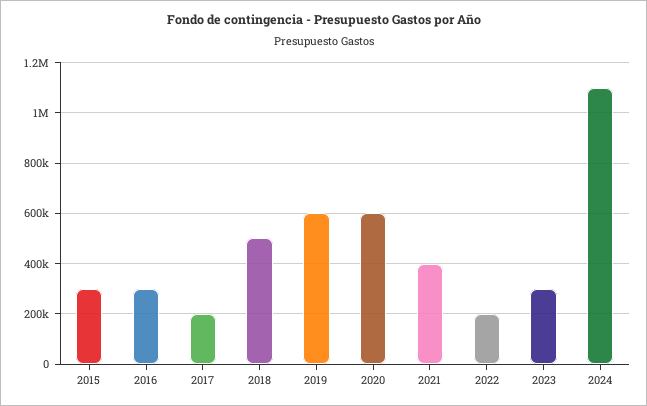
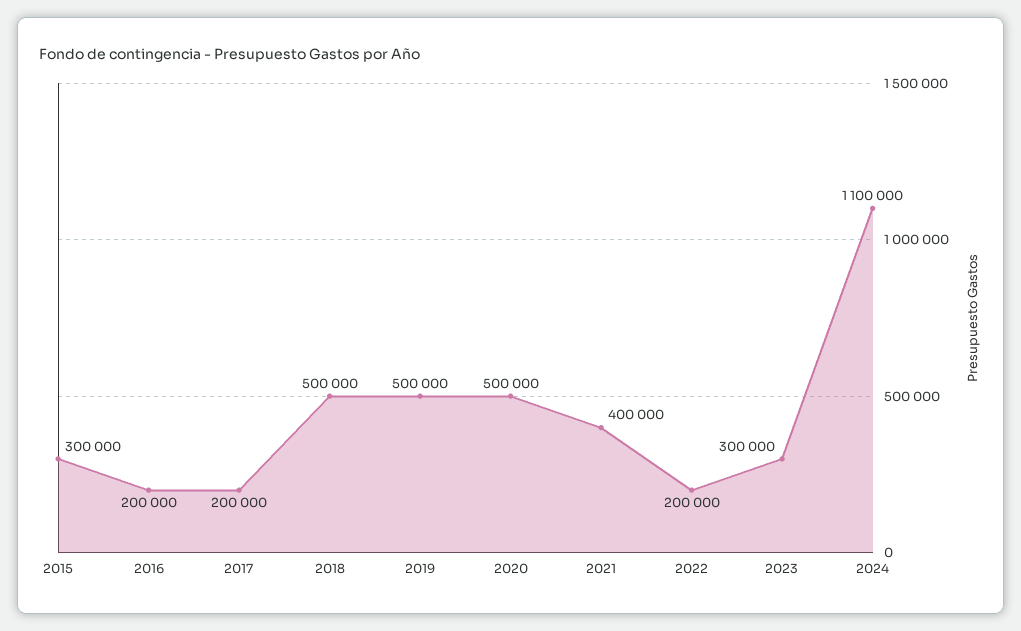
2016: 300000 -> 200000
2019: 600000 -> 500000
2020: 600000 -> 500000

